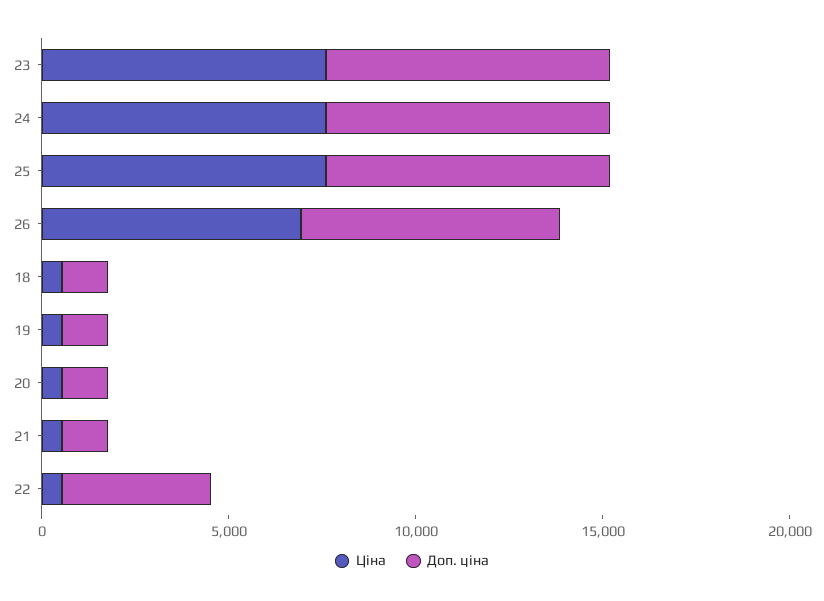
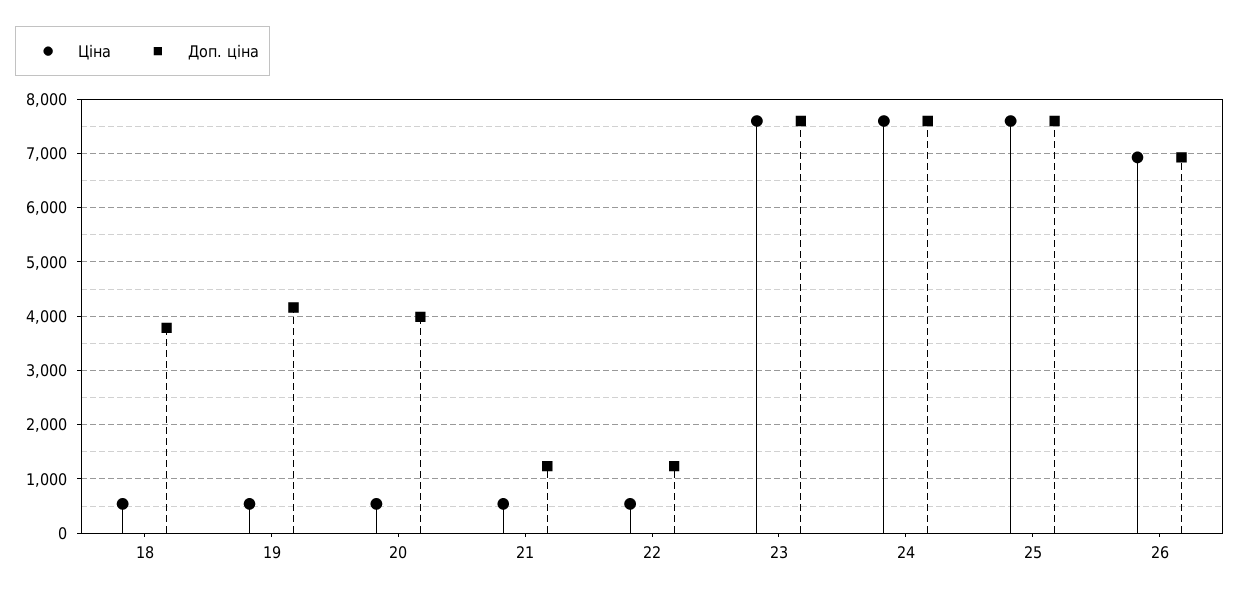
Доп. ціна, 18: 1000 -> 3800
Доп. ціна, 19: 1000 -> 4200
Доп. ціна, 20: 1000 -> 4000
Доп. ціна, 22: 4000 -> 1200

